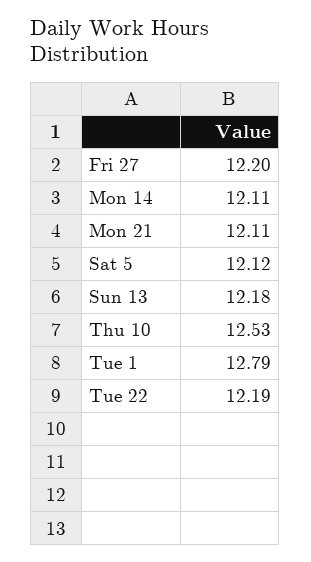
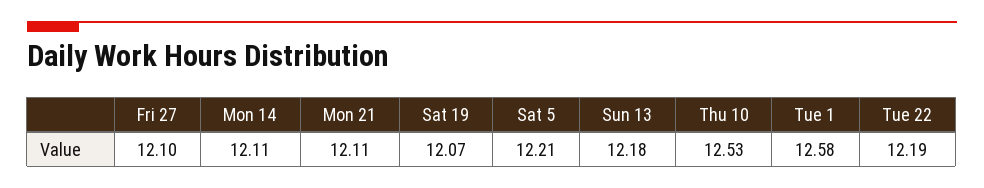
Fri 27: 12.2 -> 12.1
Sat 5: 12.12 -> 12.21
Tue 1: 12.79 -> 12.58
Sat 19: none -> 12.07

